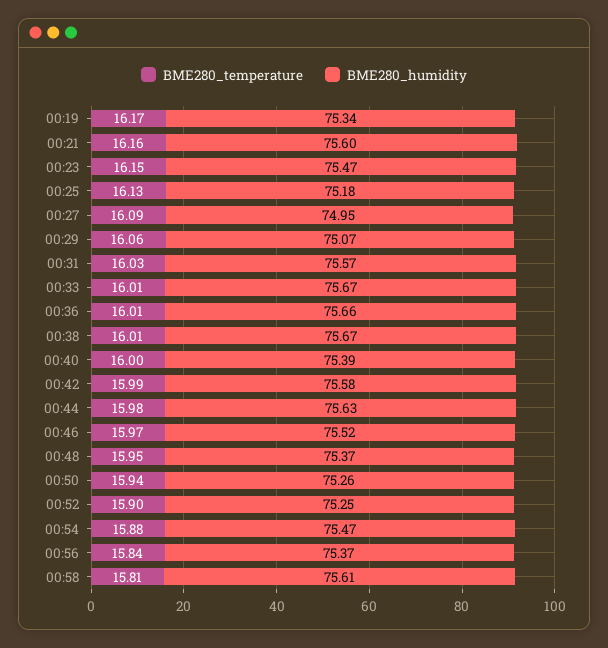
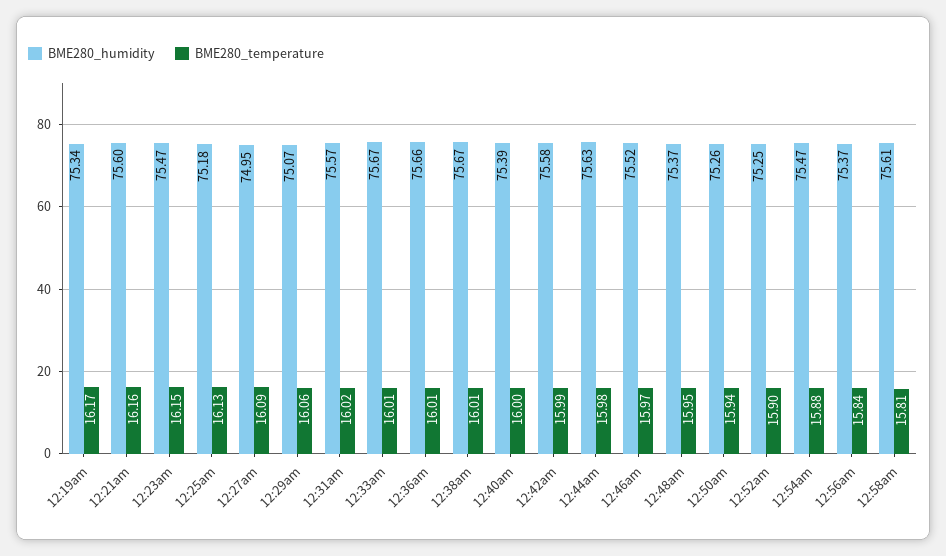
BME280_temperature, 00:31: 16.03 -> 16.02

